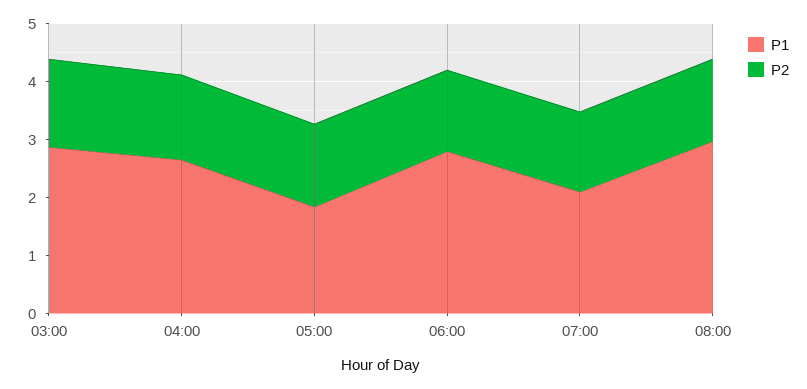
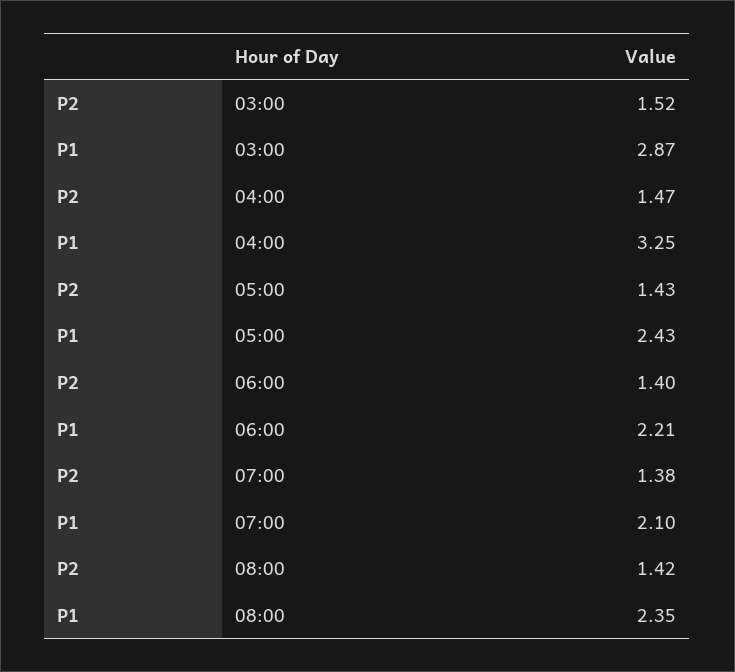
P1, 04:00: 2.6 -> 3.25
P1, 05:00: 1.8 -> 2.43
P1, 06:00: 2.8 -> 2.21
P1, 08:00: 3 -> 2.35

